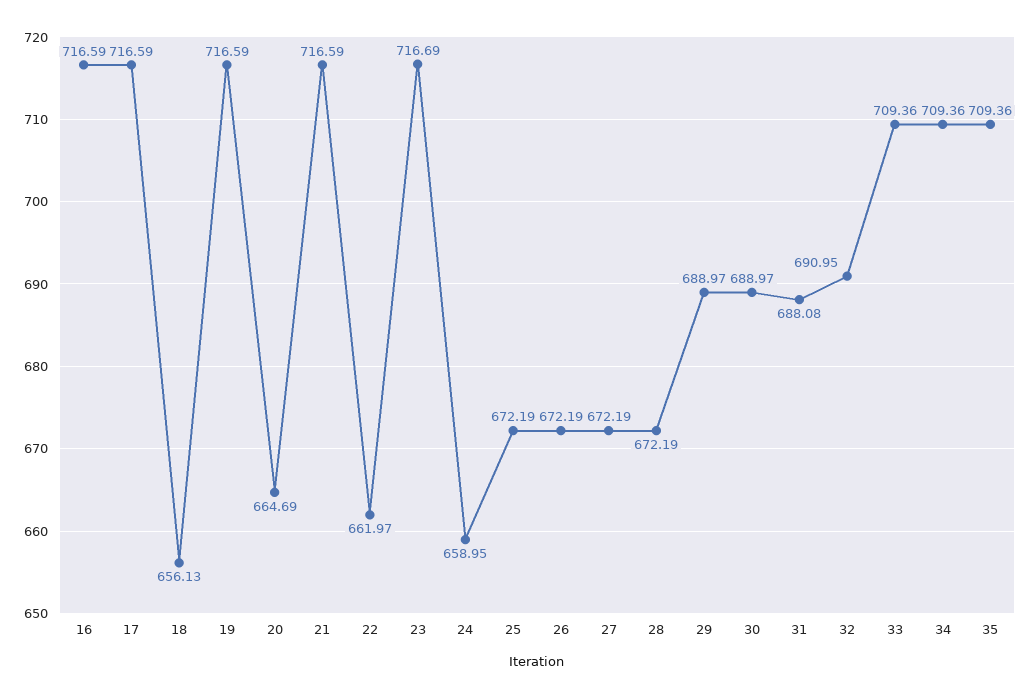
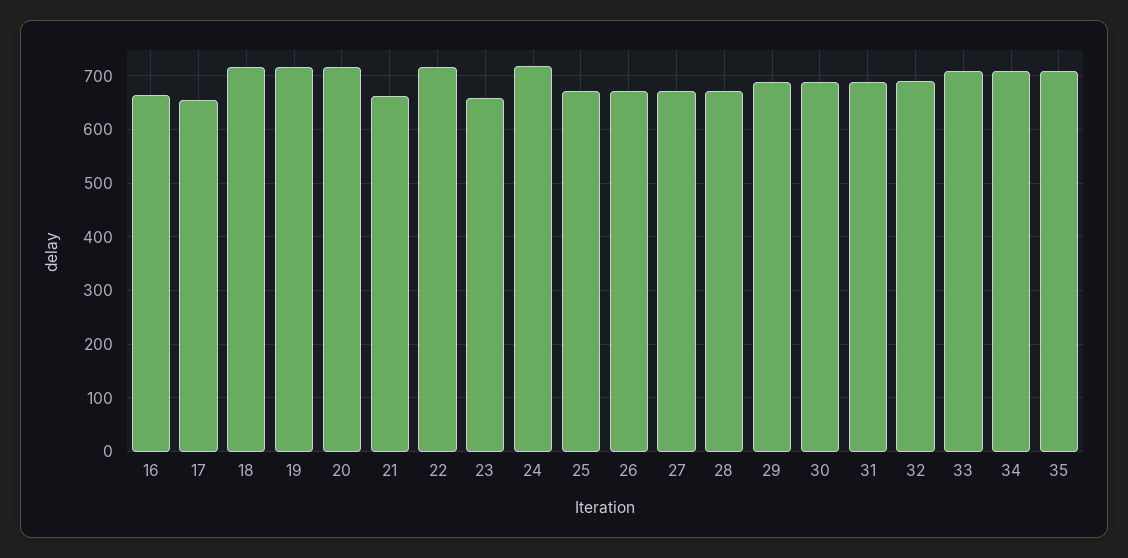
16: 716.59 -> 660
17: 716.59 -> 660
18: 656.13 -> 720
20: 664.69 -> 720
21: 716.59 -> 660
22: 661.97 -> 720
23: 716.69 -> 660
24: 658.95 -> 720

